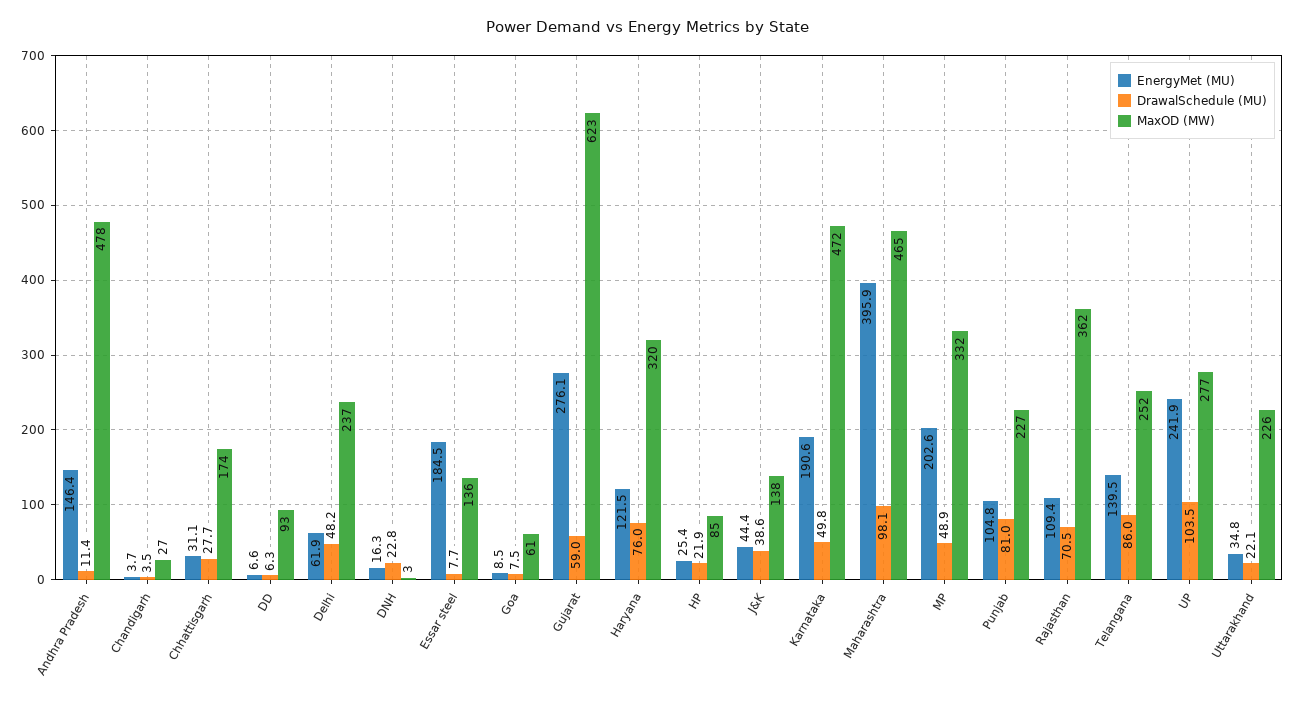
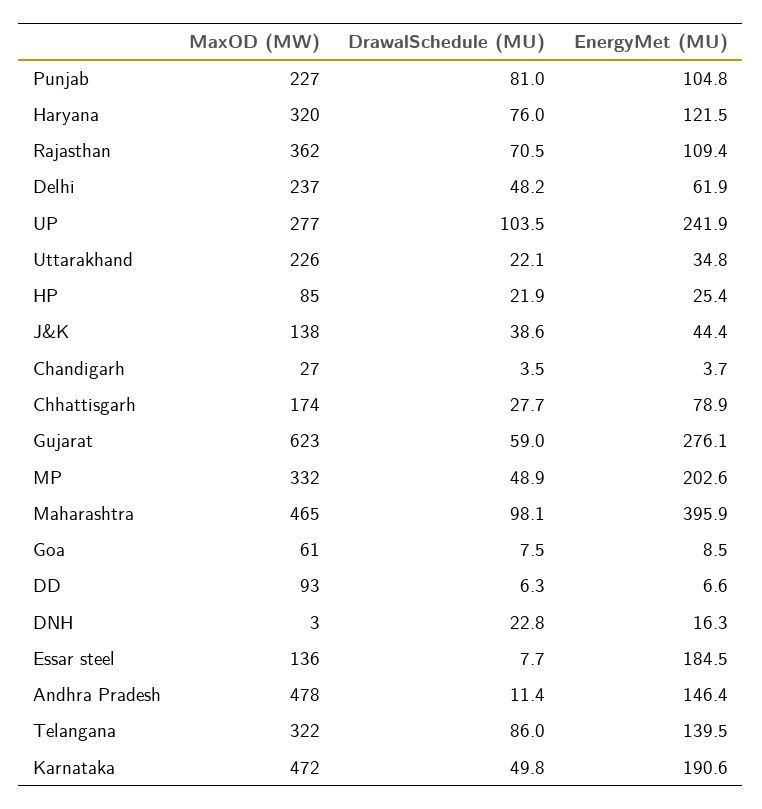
EnergyMet (MU), Chhattisgarh: 31.1 -> 78.9
MaxOD (MW), Telangana: 252 -> 322

